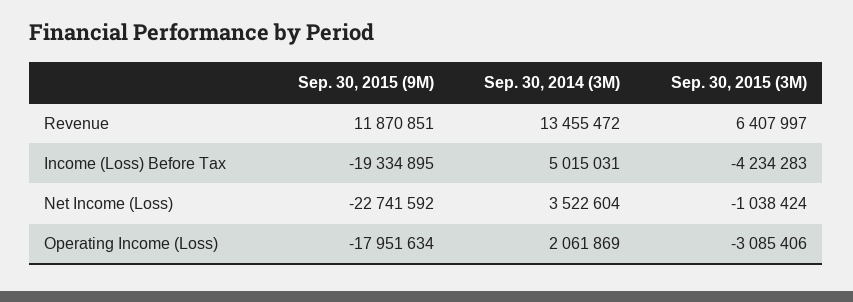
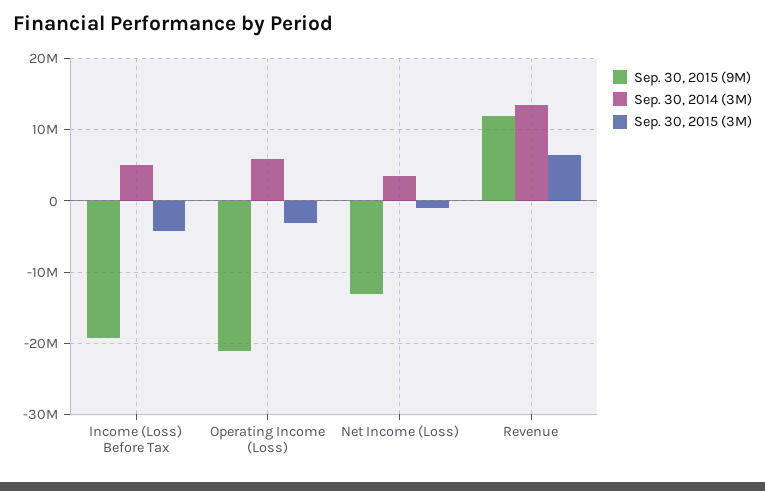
Sep. 30, 2015 (9M), Net Income (Loss): -22741592 -> -13000000
Sep. 30, 2015 (9M), Operating Income (Loss): -17951634 -> -21000000
Sep. 30, 2014 (3M), Operating Income (Loss): 2061869 -> 6000000

